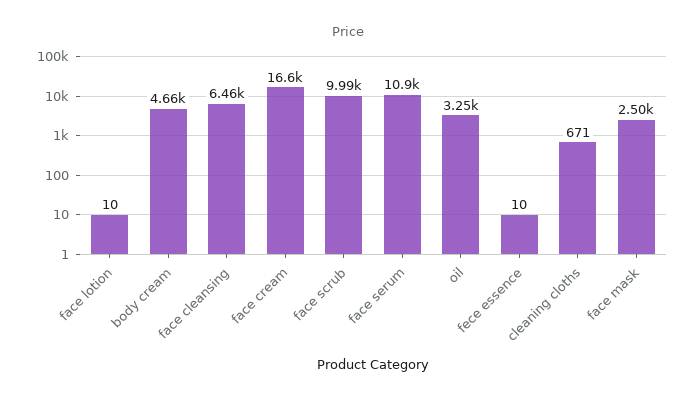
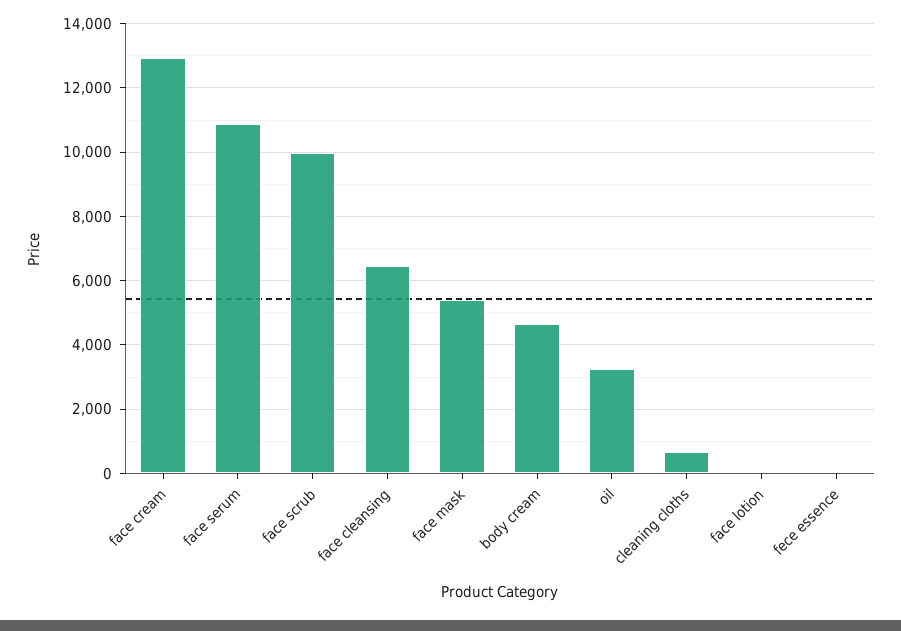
face cream: 16600 -> 13000
face mask: 2500 -> 5400

